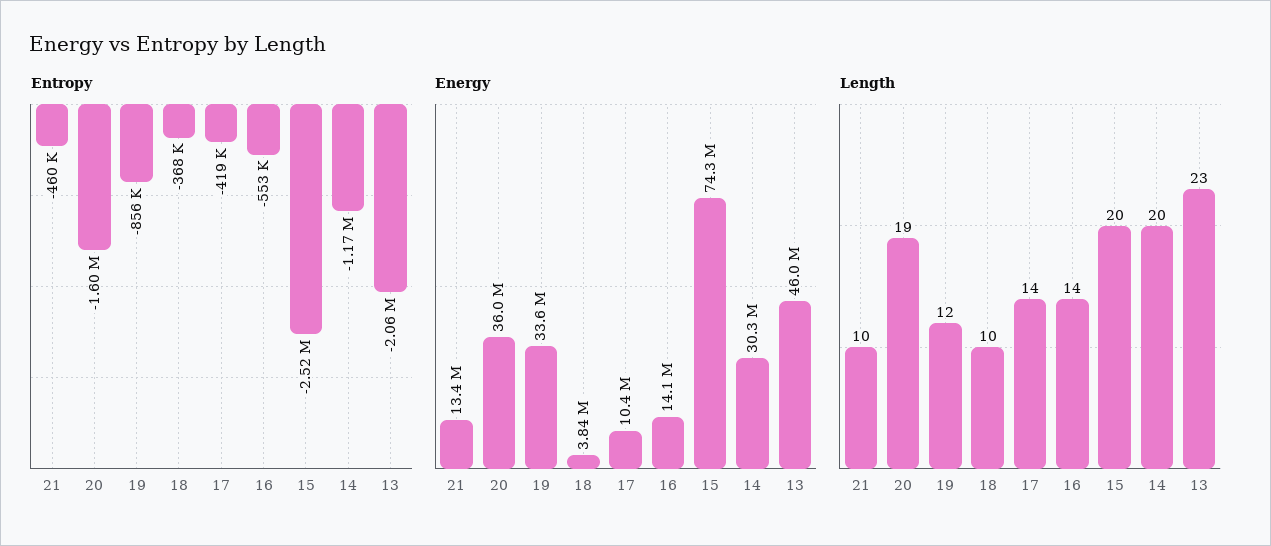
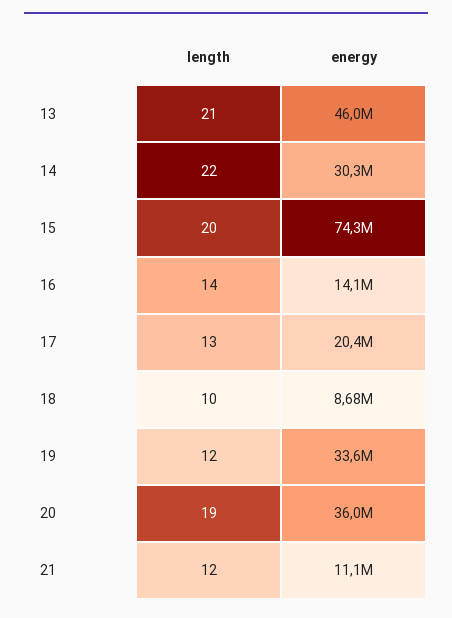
Entropy, 21: -460000 -> none
Entropy, 20: -1600000 -> none
Entropy, 19: -856000 -> none
Entropy, 18: -368000 -> none
Entropy, 17: -419000 -> none
Entropy, 16: -553000 -> none
Entropy, 15: -2520000 -> none
Entropy, 14: -1170000 -> none
Entropy, 13: -2060000 -> none
Energy, 21: 13400000 -> 11100000
Energy, 18: 3840000 -> 8680000
Energy, 17: 10400000 -> 20400000
Length, 21: 10 -> 12
Length, 17: 14 -> 13
Length, 14: 20 -> 22
Length, 13: 23 -> 21

